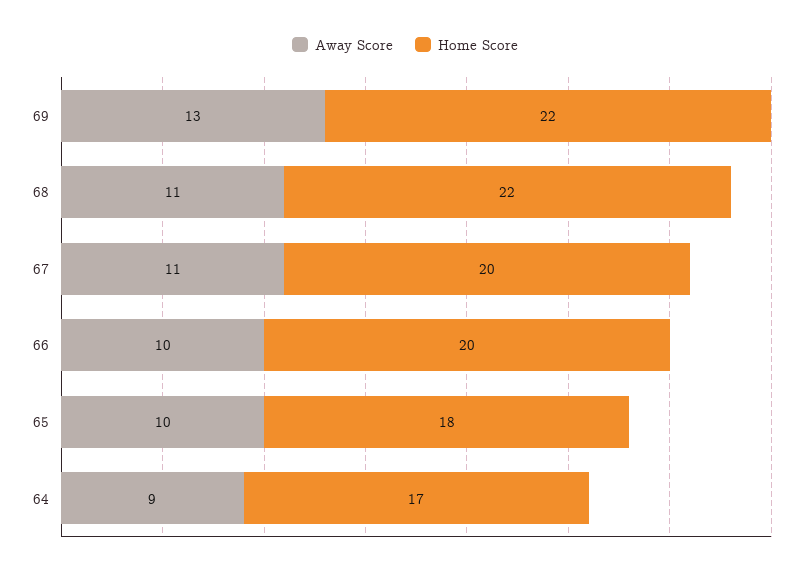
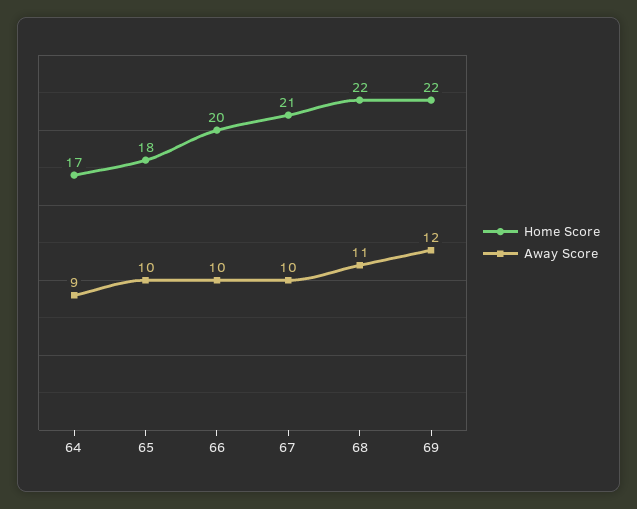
Away Score, 69: 13 -> 12
Away Score, 67: 11 -> 10
Home Score, 67: 20 -> 21

